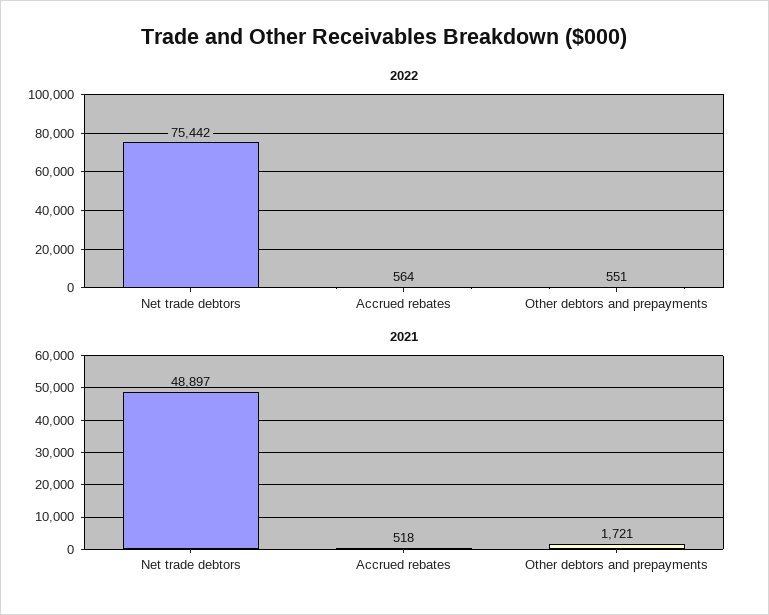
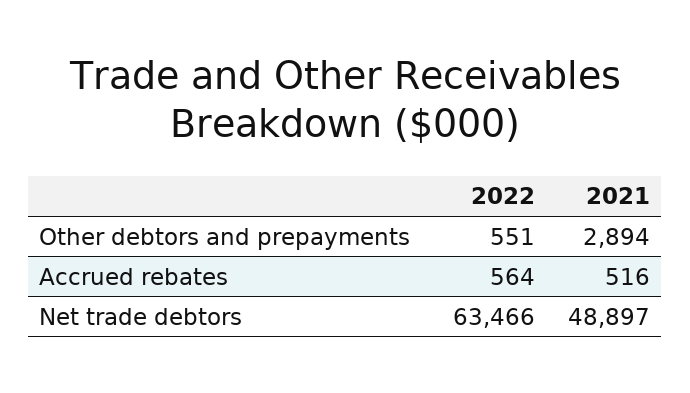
2022, Net trade debtors: 75442 -> 63466
2021, Accrued rebates: 518 -> 516
2021, Other debtors and prepayments: 1721 -> 2894

